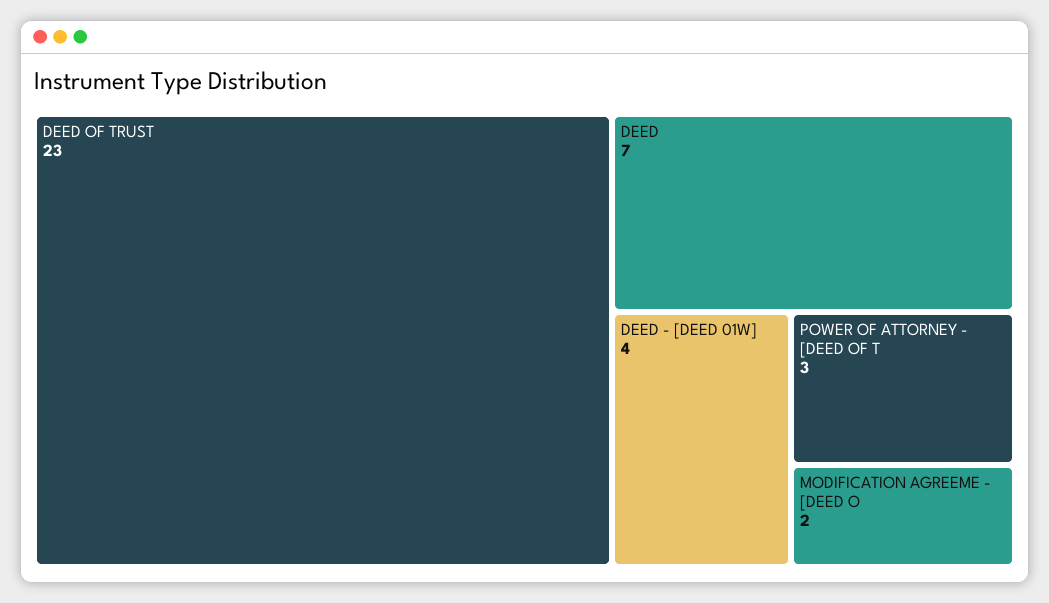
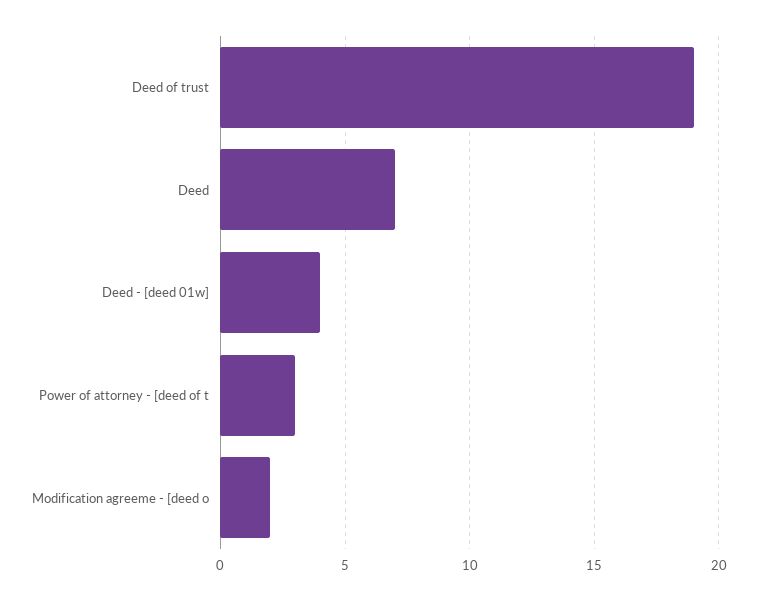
DEED OF TRUST: 23 -> 19

